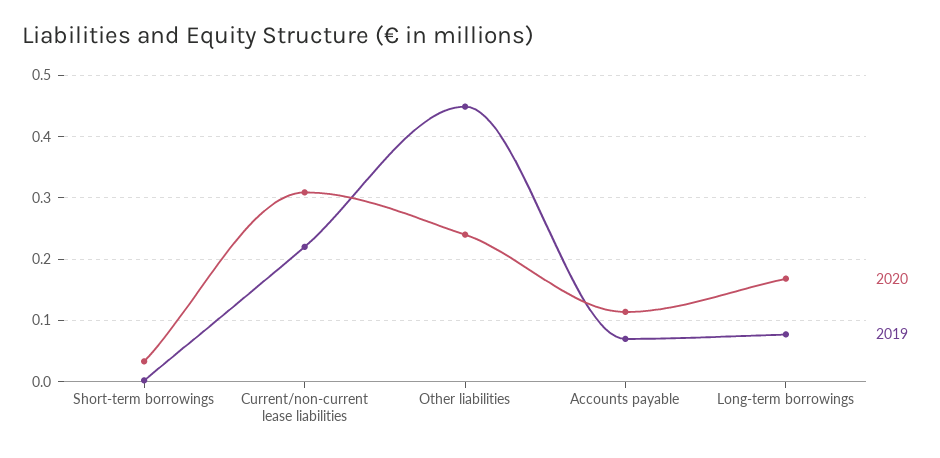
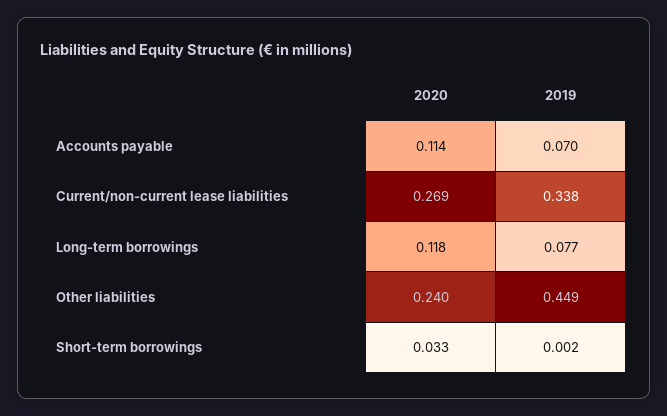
2020, Current/non-current lease liabilities: 0.31 -> 0.269
2019, Current/non-current lease liabilities: 0.22 -> 0.338
2020, Long-term borrowings: 0.17 -> 0.118

